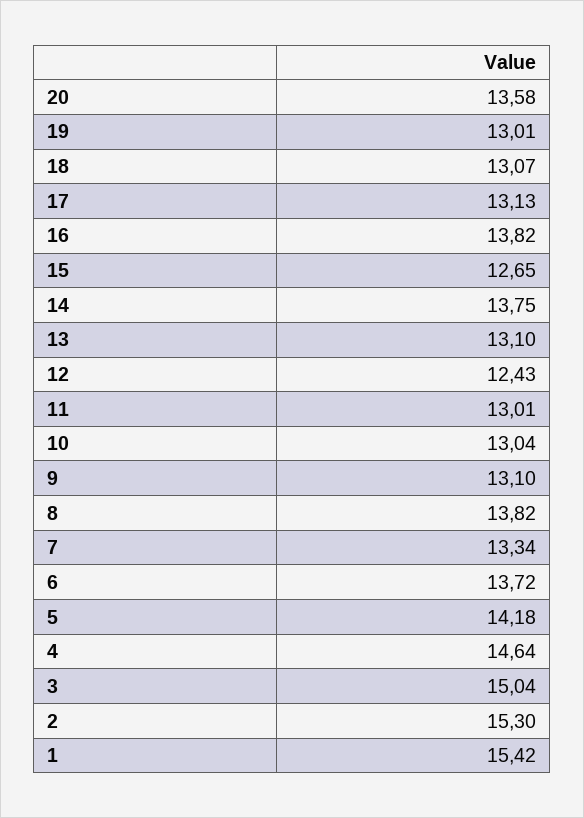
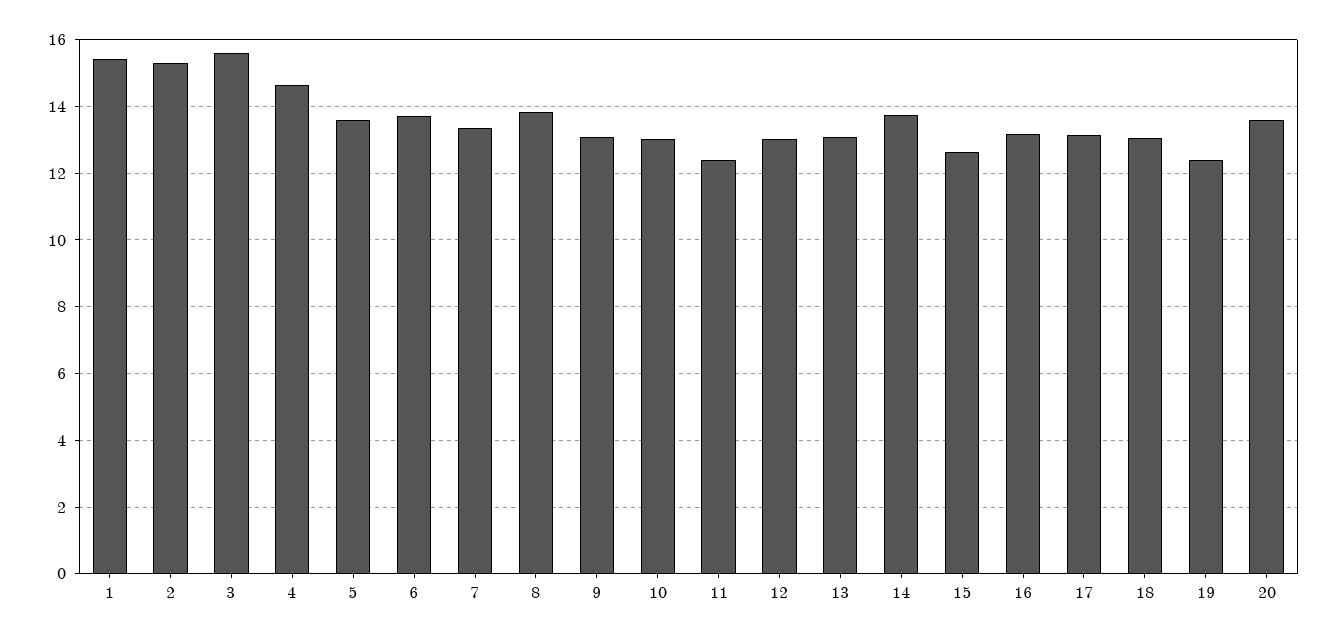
19: 13.01 -> 12.4
16: 13.82 -> 13.2
12: 12.43 -> 13
11: 13.01 -> 12.4
5: 14.18 -> 13.6
3: 15.04 -> 15.6

